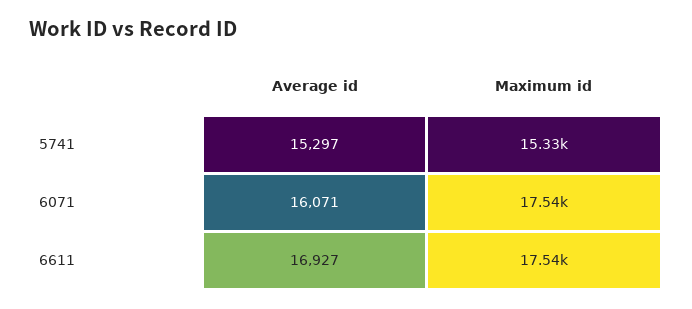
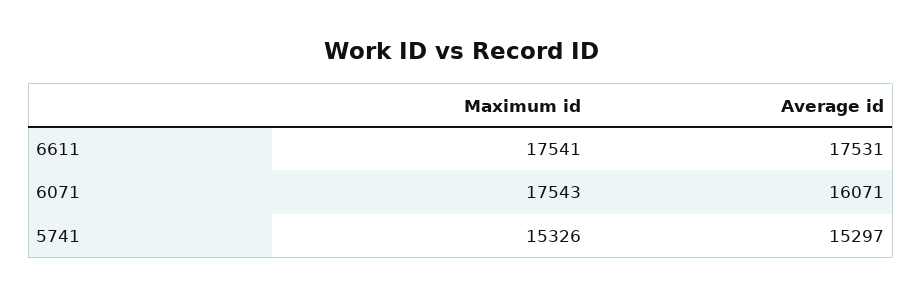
Average id, 6611: 16927 -> 17531

